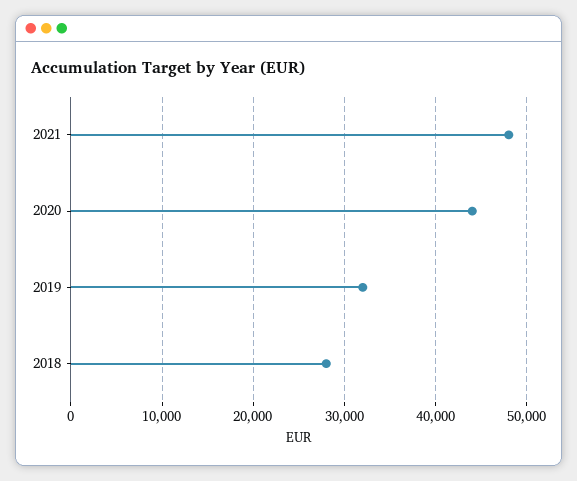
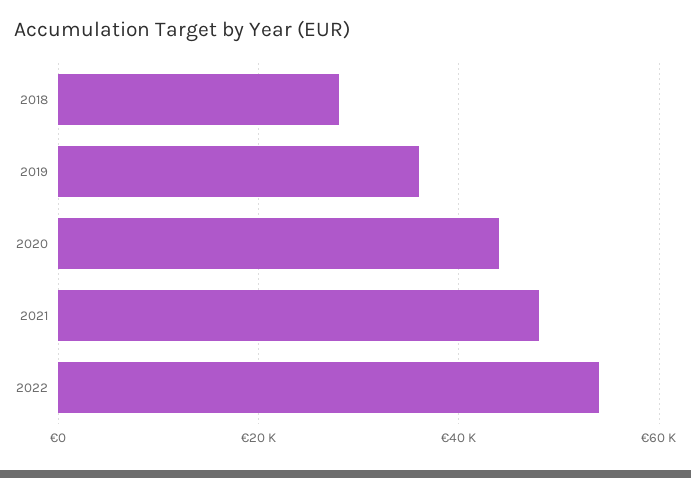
2019: 32000 -> 36000
2022: none -> 54000

